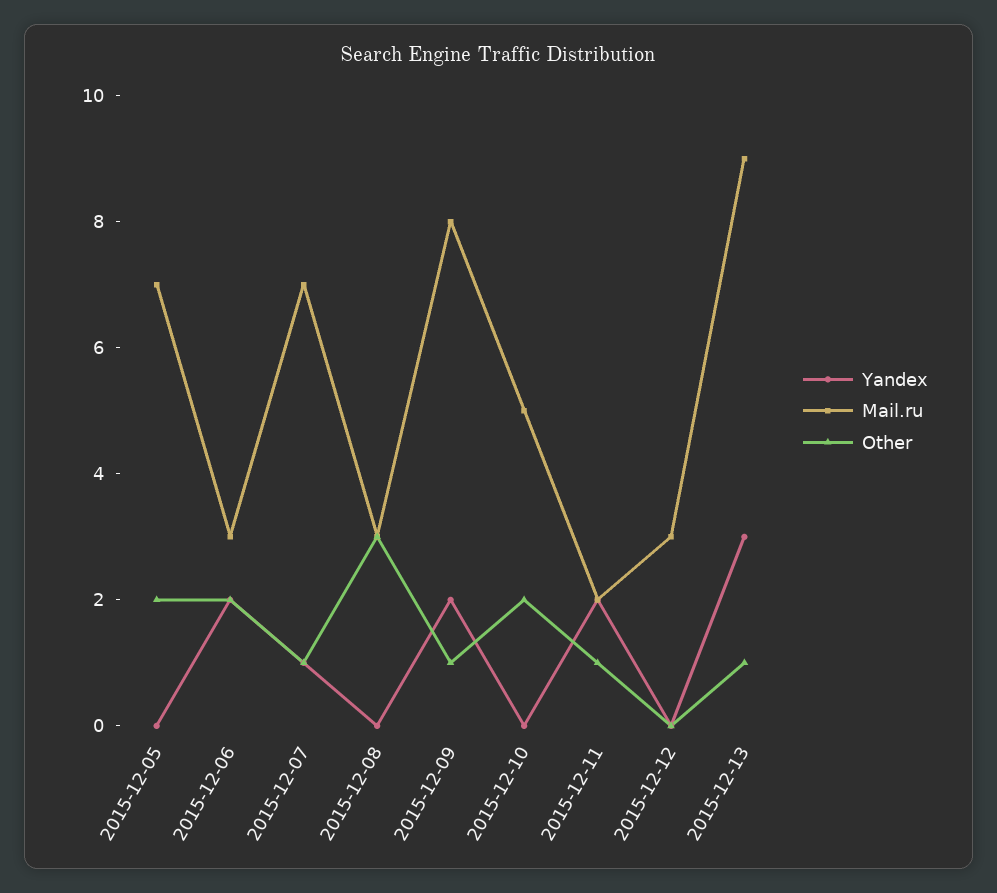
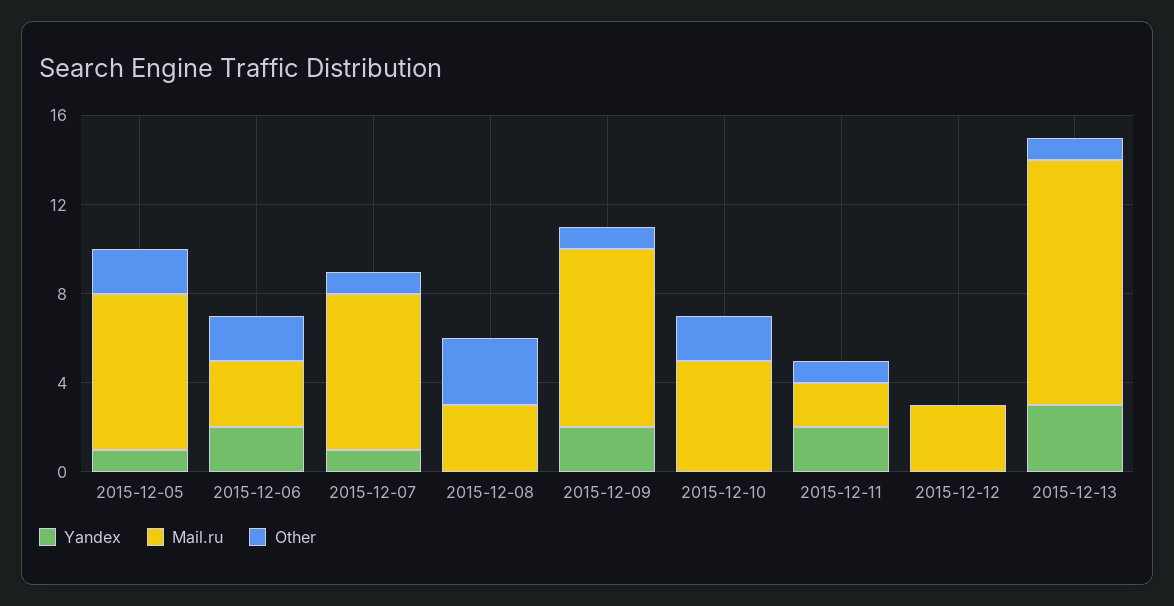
Yandex, 2015-12-05: 0 -> 1
Mail.ru, 2015-12-13: 9 -> 11

